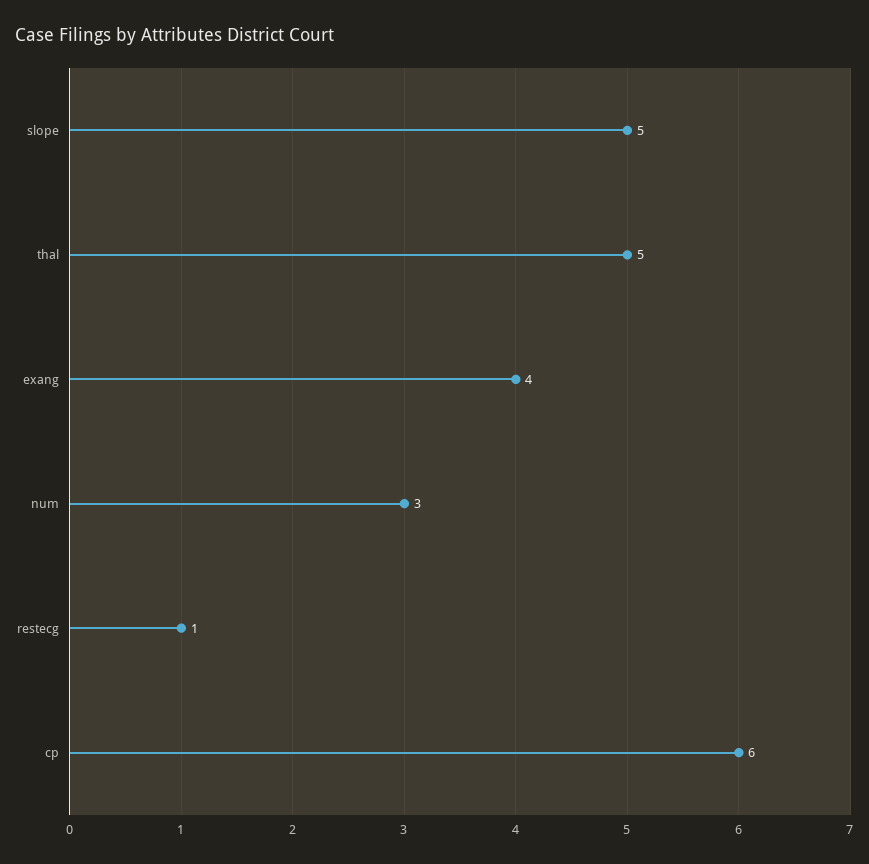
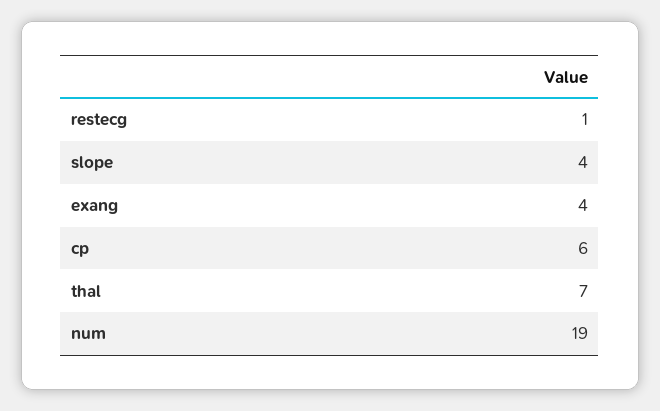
slope: 5 -> 4
thal: 5 -> 7
num: 3 -> 19

